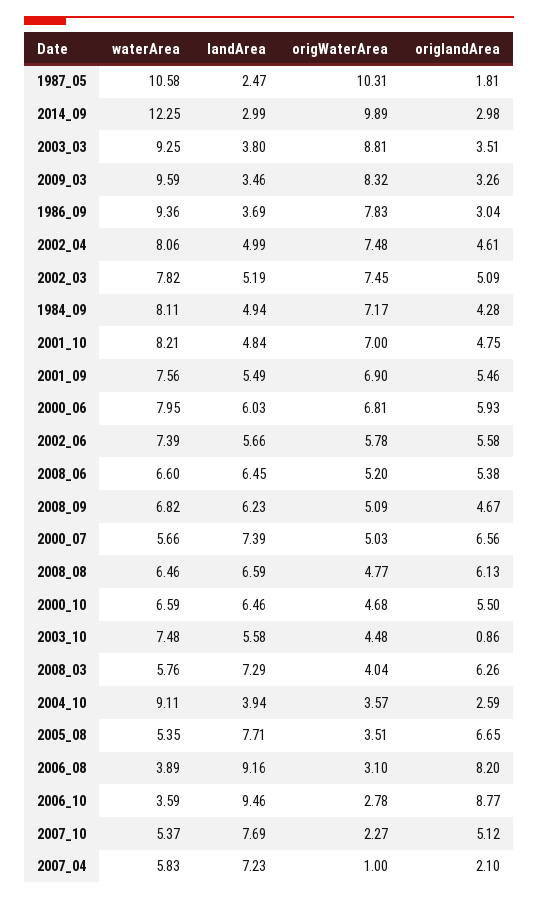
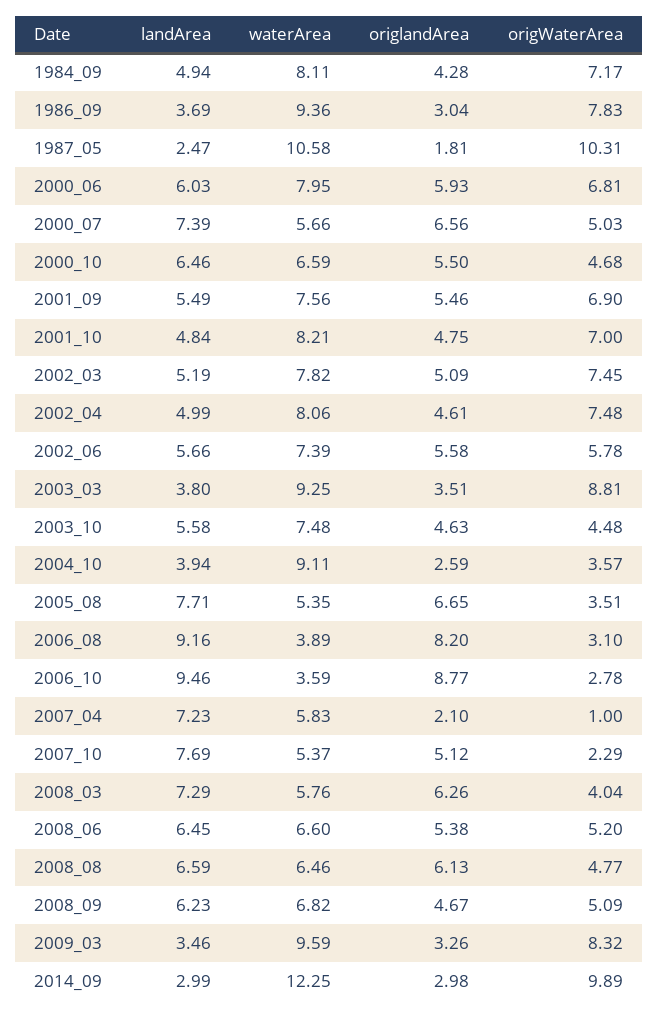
origlandArea, 2003_10: 0.86 -> 4.63
origWaterArea, 2007_10: 2.27 -> 2.29

